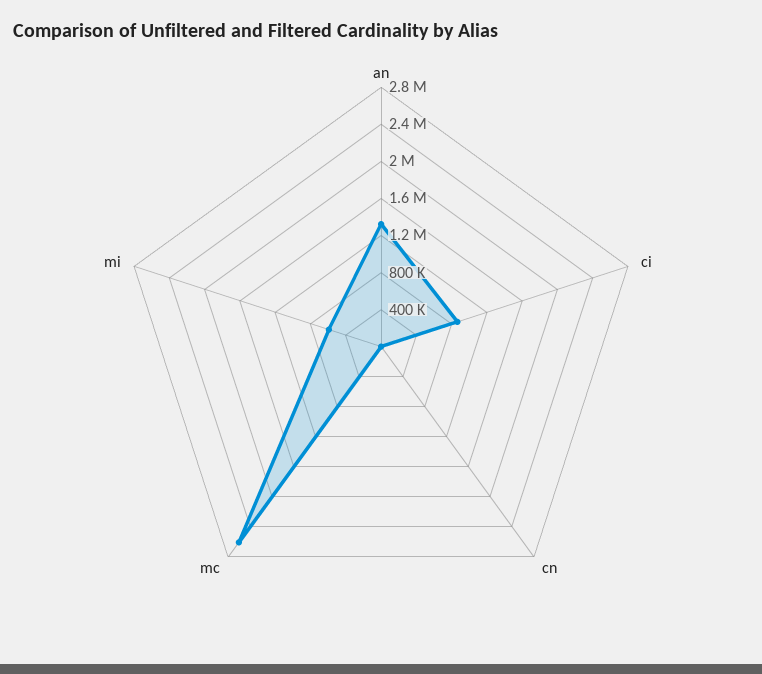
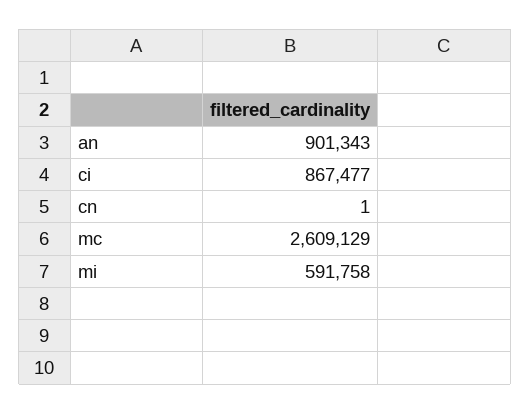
an: 1300000 -> 901343

